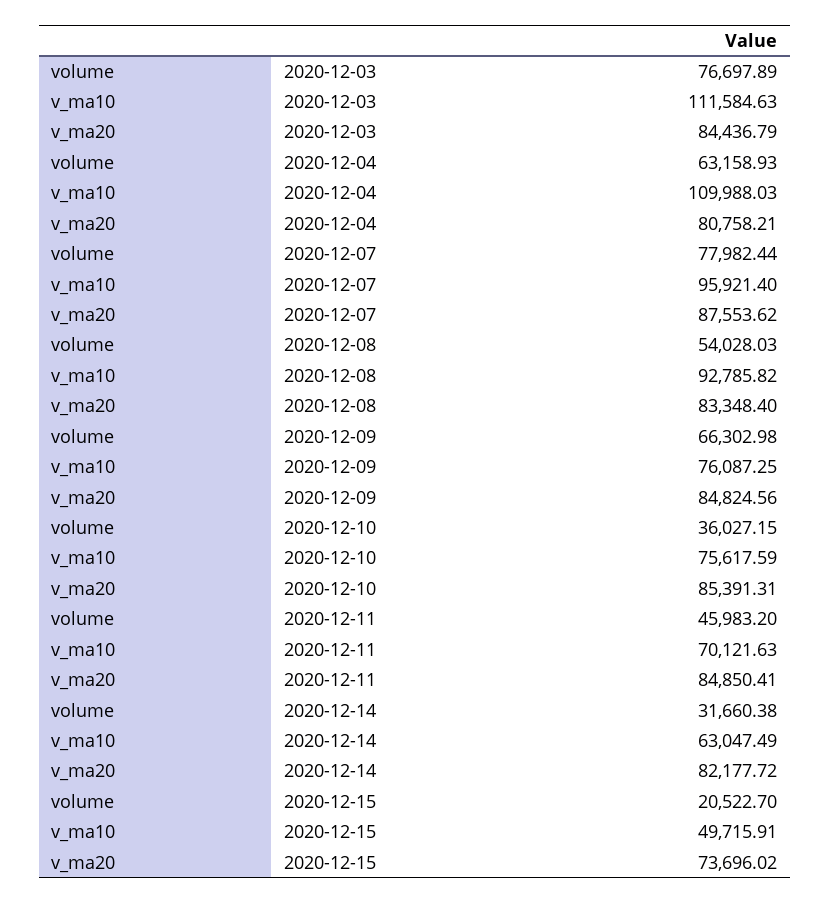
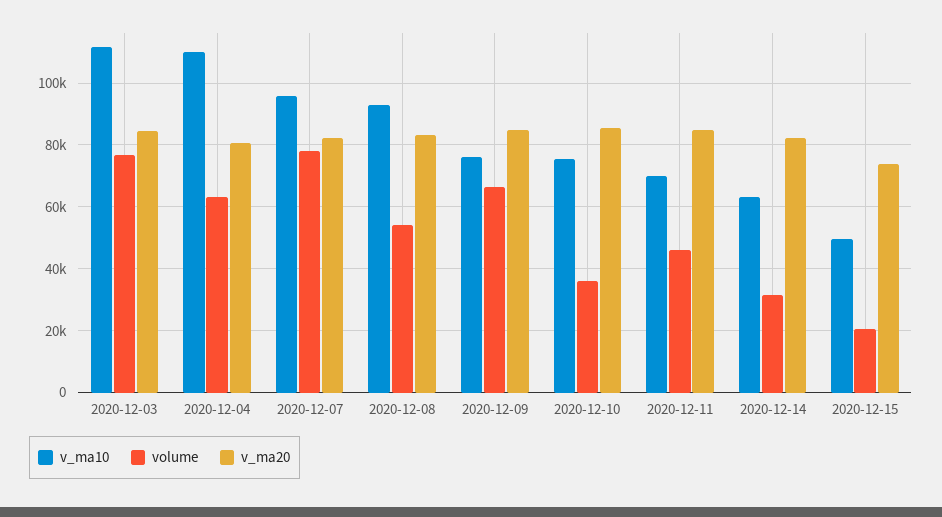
v_ma20, 2020-12-07: 87553.62 -> 82000

